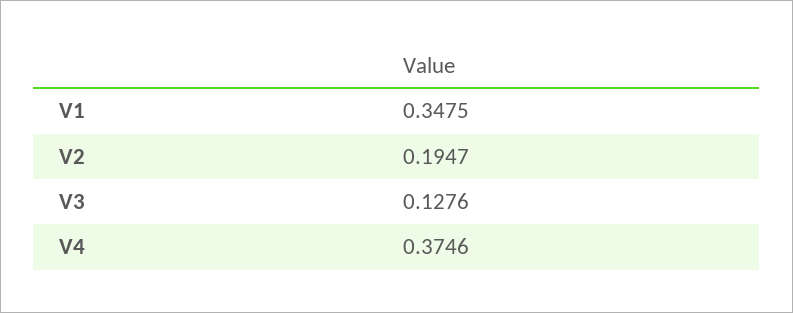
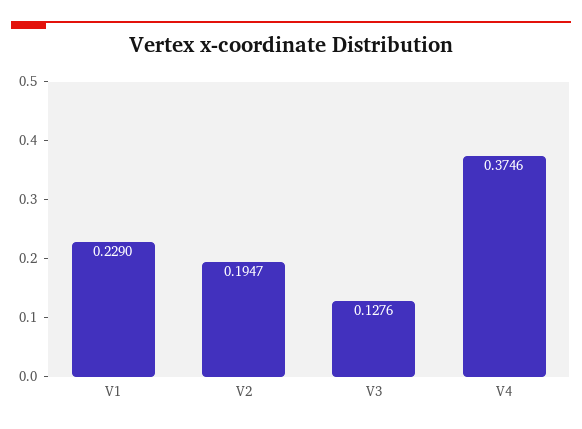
V1: 0.3475 -> 0.229

